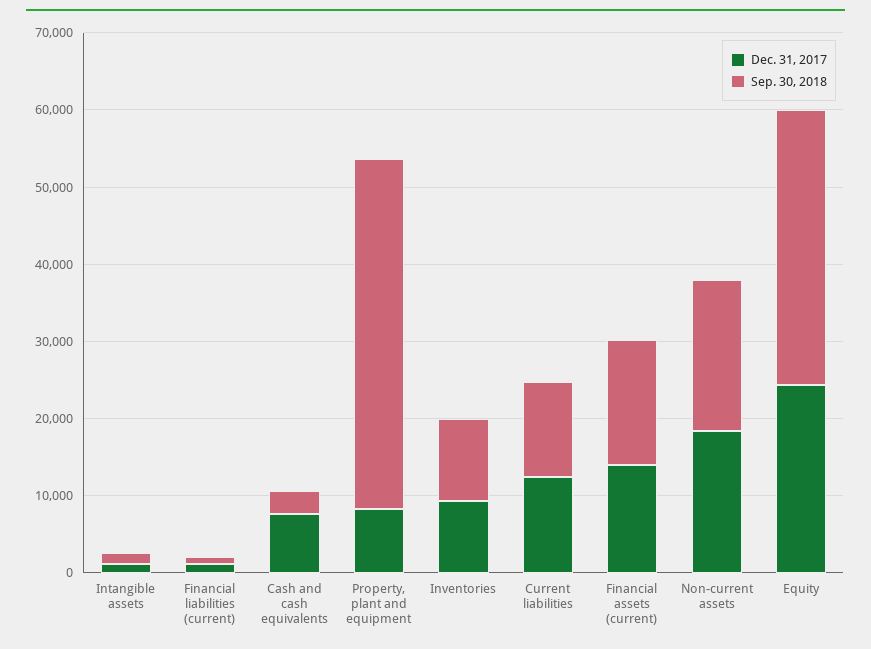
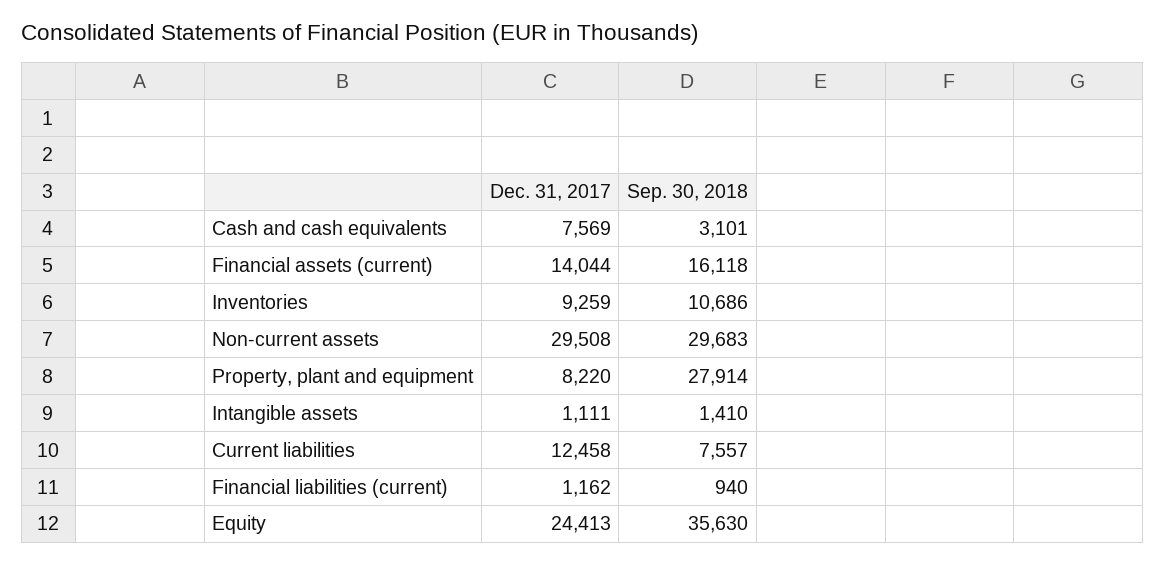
Sep. 30, 2018, Property, plant and equipment: 46000 -> 27914
Sep. 30, 2018, Current liabilities: 12000 -> 7557
Dec. 31, 2017, Non-current assets: 18000 -> 29508
Sep. 30, 2018, Non-current assets: 20000 -> 29683

